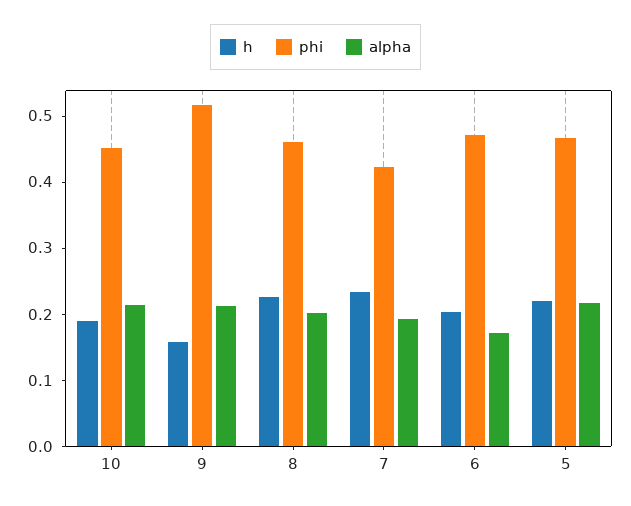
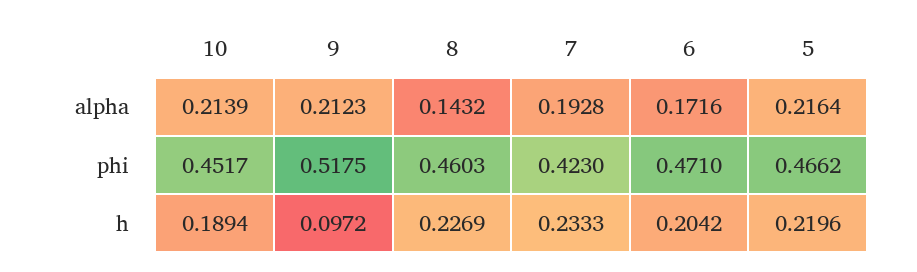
h, 9: 0.16 -> 0.0972
alpha, 8: 0.2 -> 0.1432

